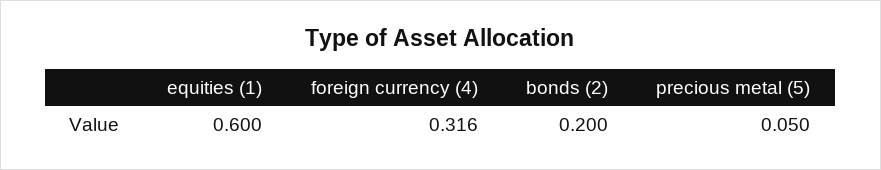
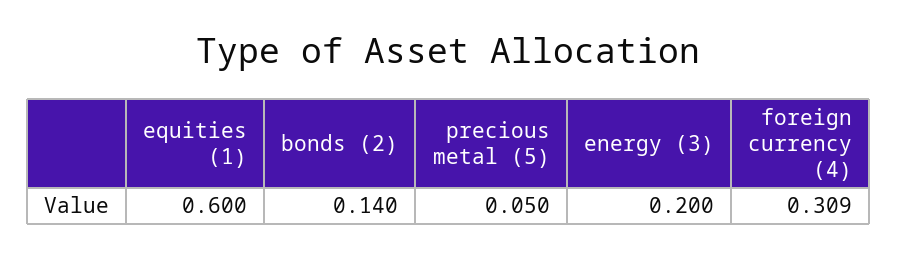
foreign currency (4): 0.316 -> 0.309
bonds (2): 0.2 -> 0.14
energy (3): none -> 0.2

